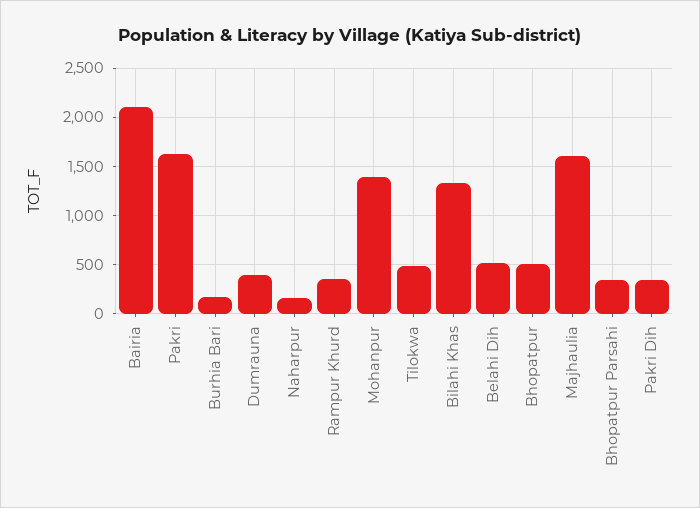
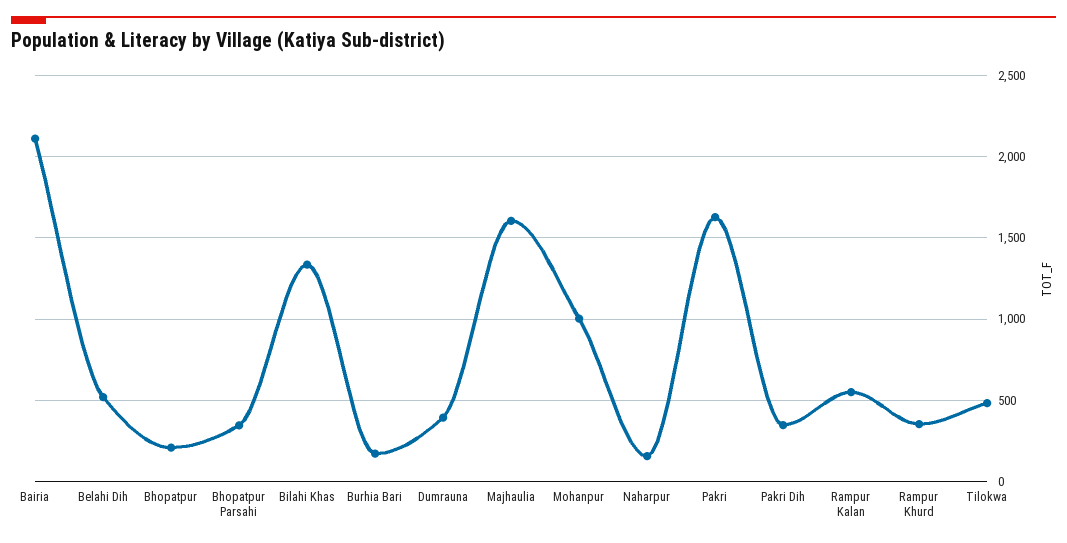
Mohanpur: 1400 -> 1000
Bhopatpur: 500 -> 200
Rampur Kalan: none -> 550

